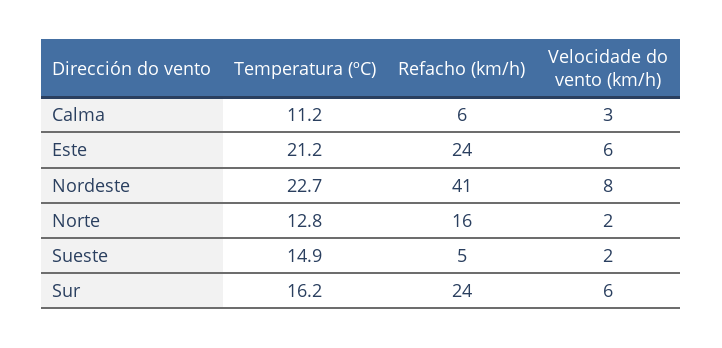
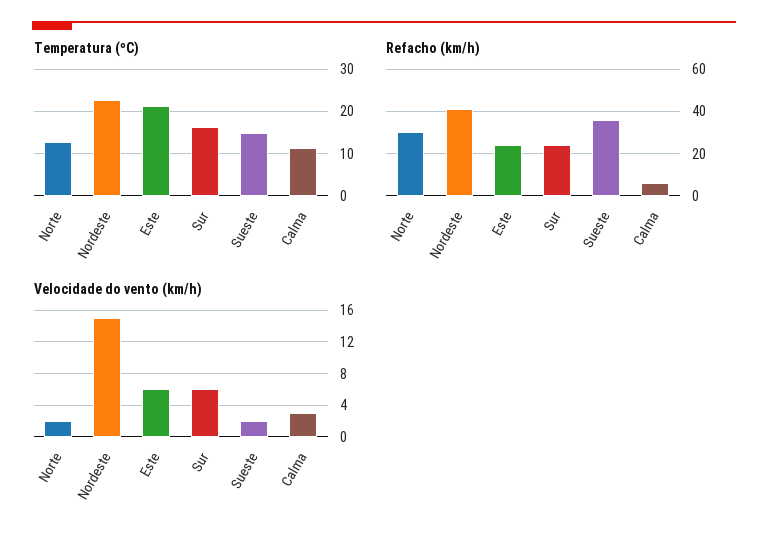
Velocidade do vento (km/h), Nordeste: 8 -> 15
Refacho (km/h), Norte: 16 -> 30
Refacho (km/h), Sueste: 5 -> 35

